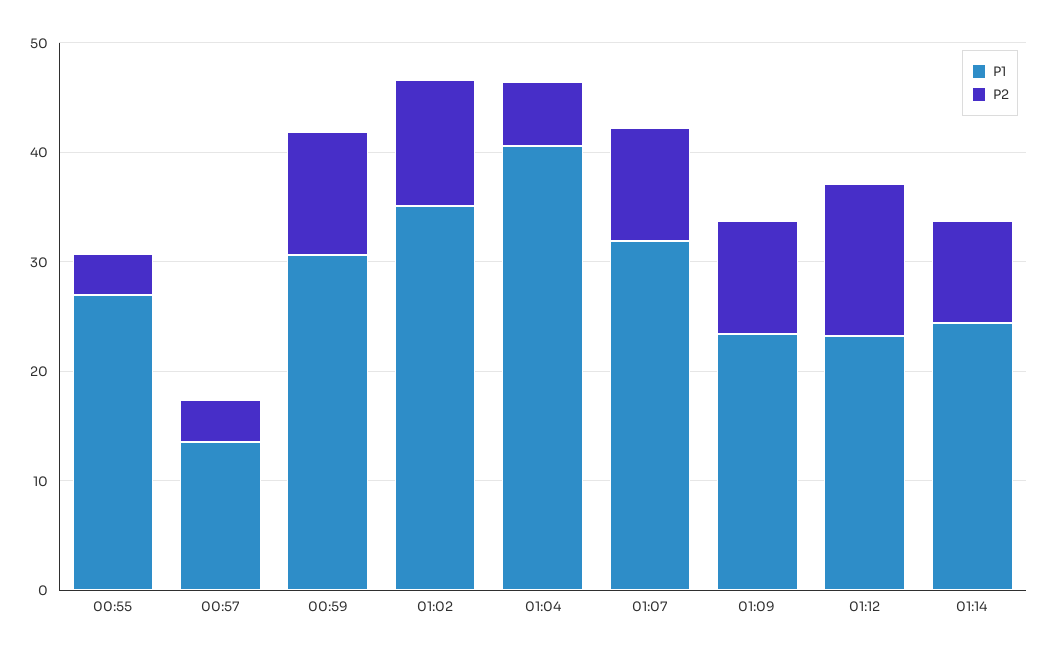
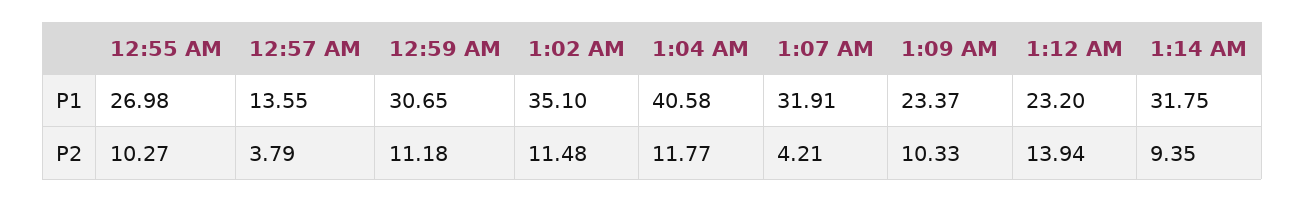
P2, 00:55: 4 -> 10.27
P2, 01:04: 6 -> 11.77
P2, 01:07: 10 -> 4.21
P1, 01:14: 24 -> 31.75

